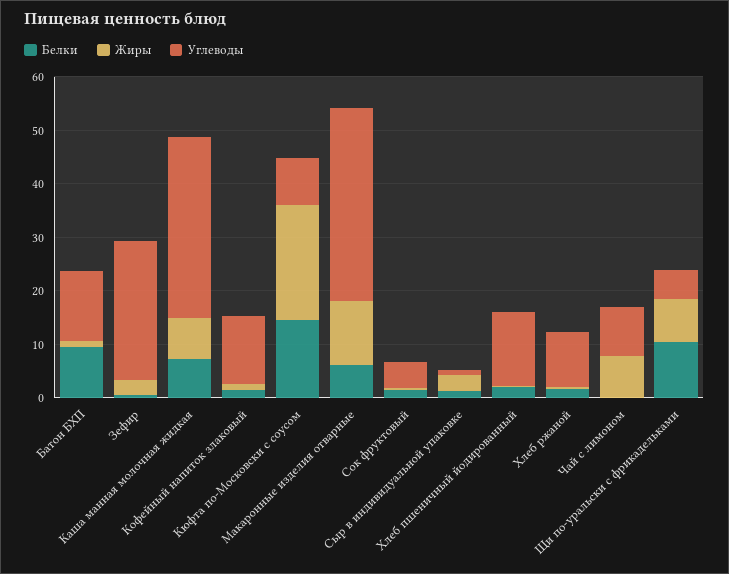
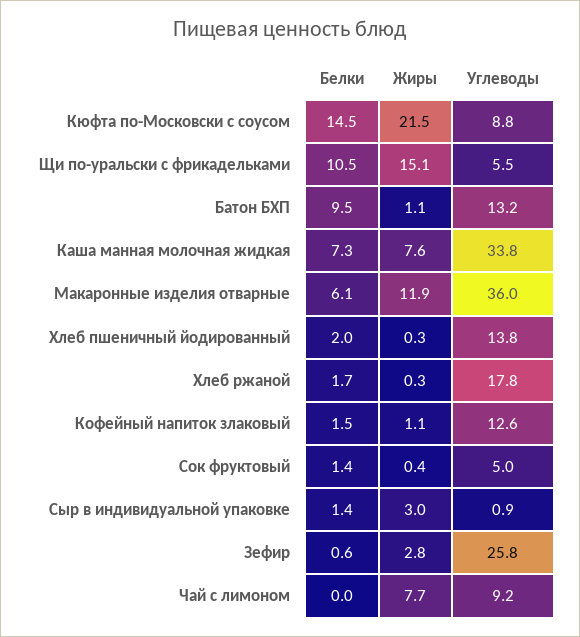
Углеводы, Хлеб ржаной: 10 -> 17.8
Жиры, Щи по-уральски с фрикадельками: 8 -> 15.1

